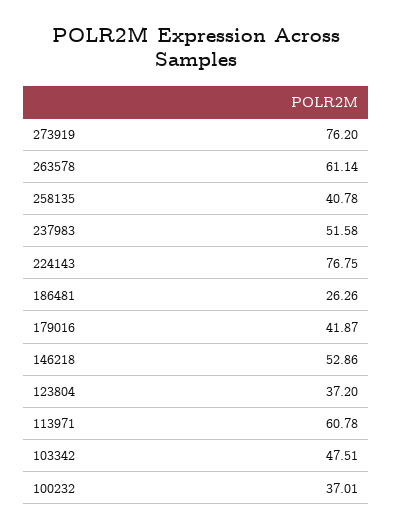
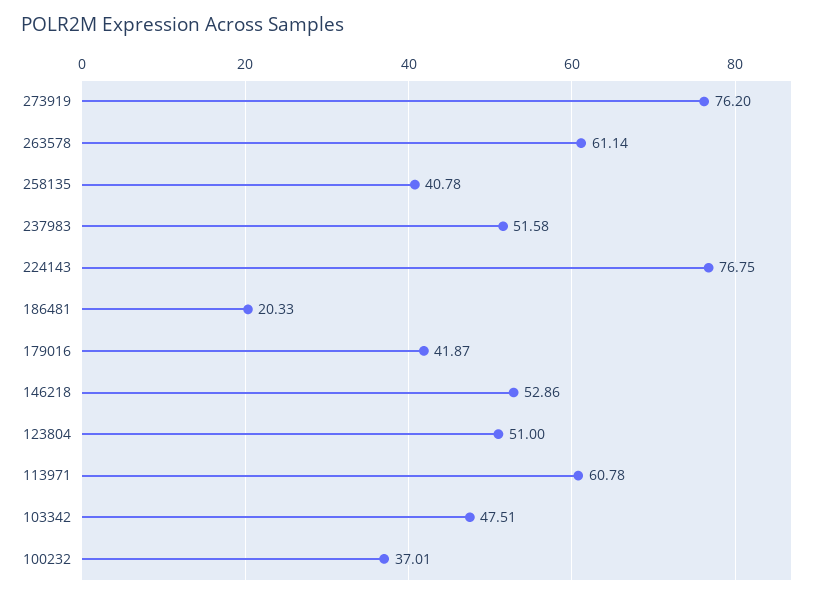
186481: 26.26 -> 20.33
123804: 37.2 -> 51

